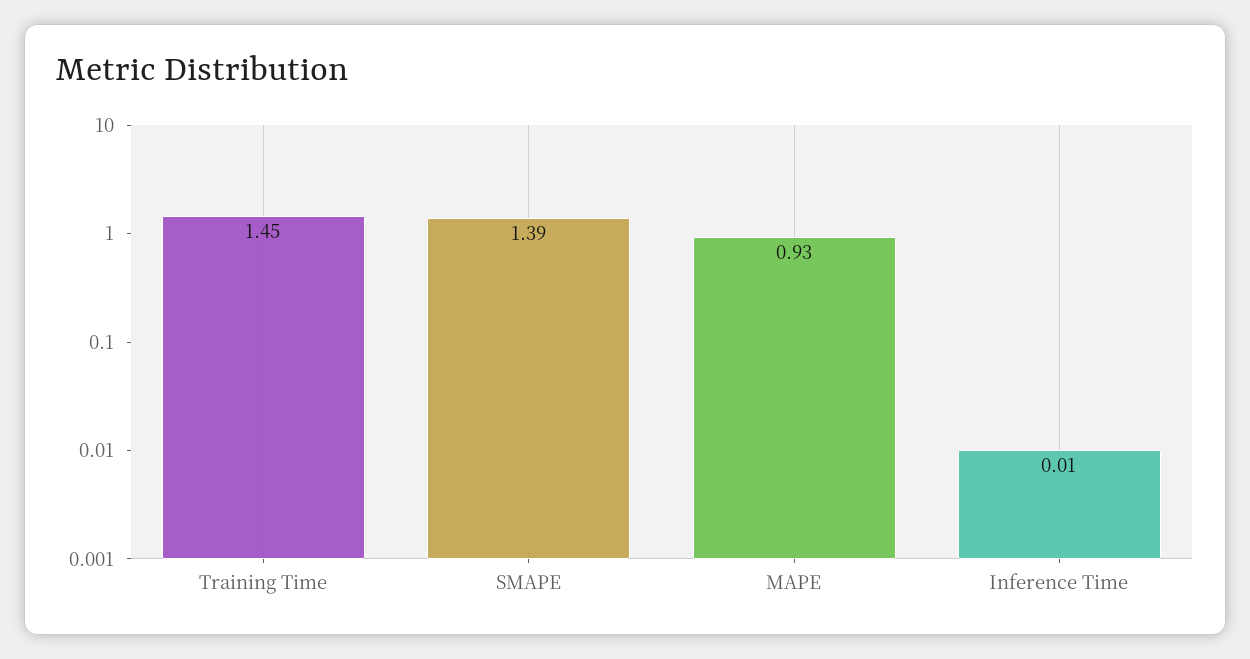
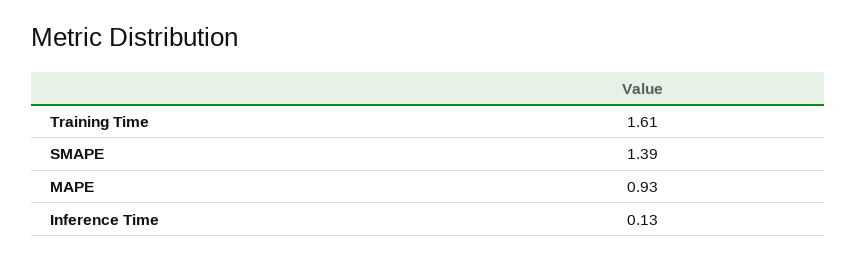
Training Time: 1.45 -> 1.61
Inference Time: 0.01 -> 0.13

